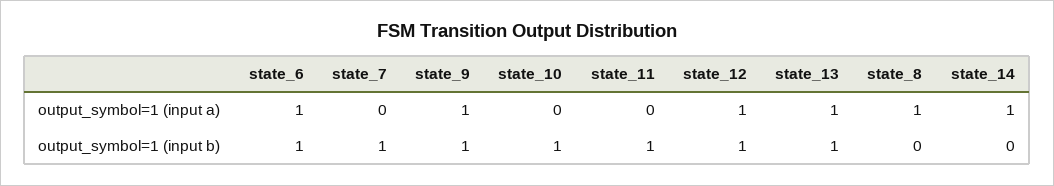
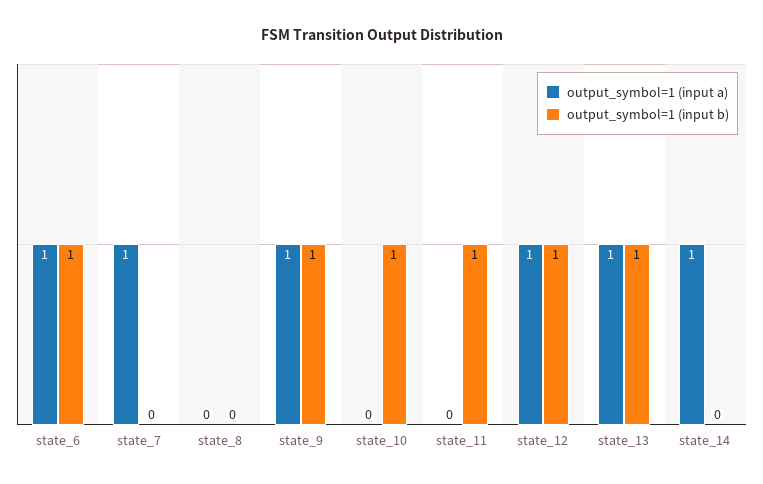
output_symbol=1 (input a), state_7: 0 -> 1
output_symbol=1 (input a), state_8: 1 -> 0
output_symbol=1 (input b), state_7: 1 -> 0

